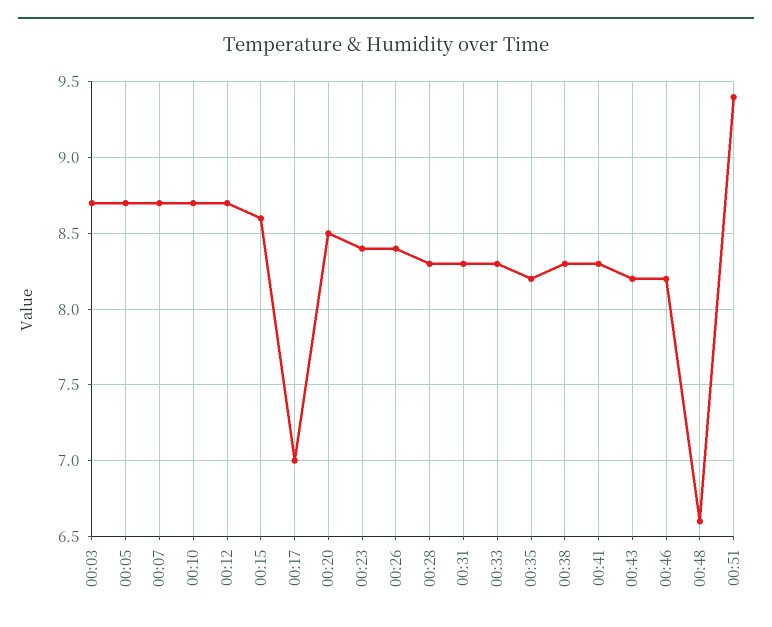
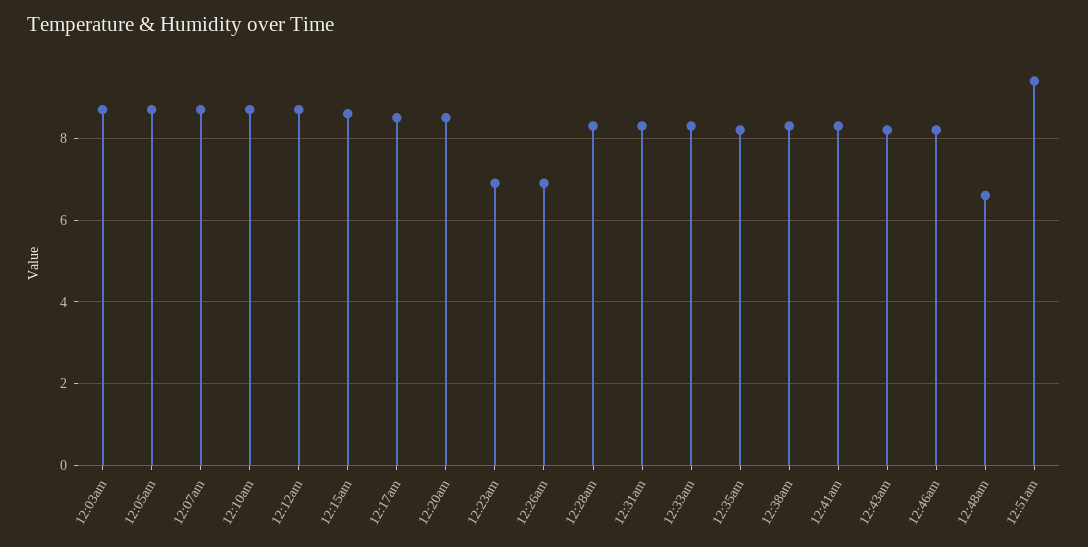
00:17: 7 -> 8.5
00:23: 8.4 -> 7
00:26: 8.4 -> 7

